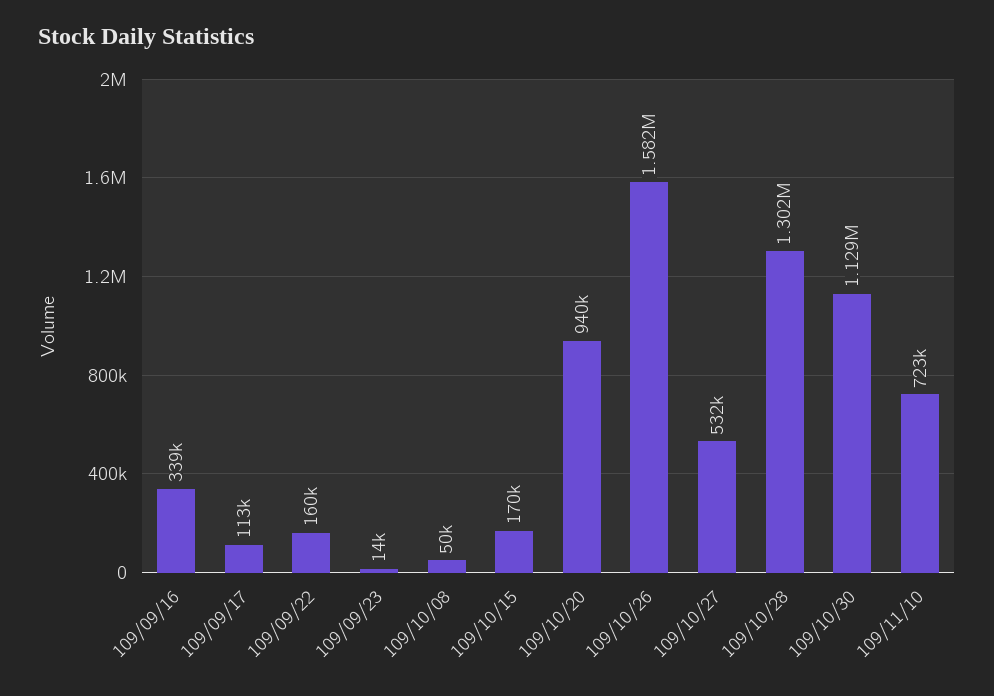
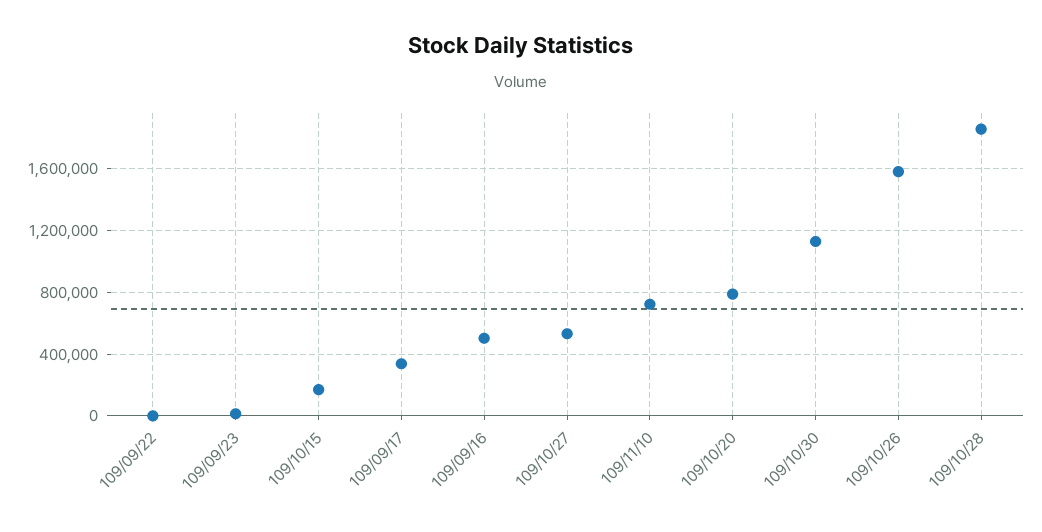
109/09/16: 339000 -> 500000
109/09/17: 113000 -> 350000
109/09/22: 160000 -> 0
109/10/08: 50000 -> none
109/10/20: 940000 -> 800000
109/10/28: 1302000 -> 1850000

